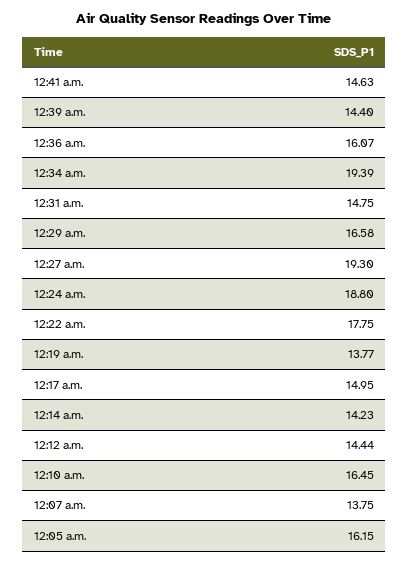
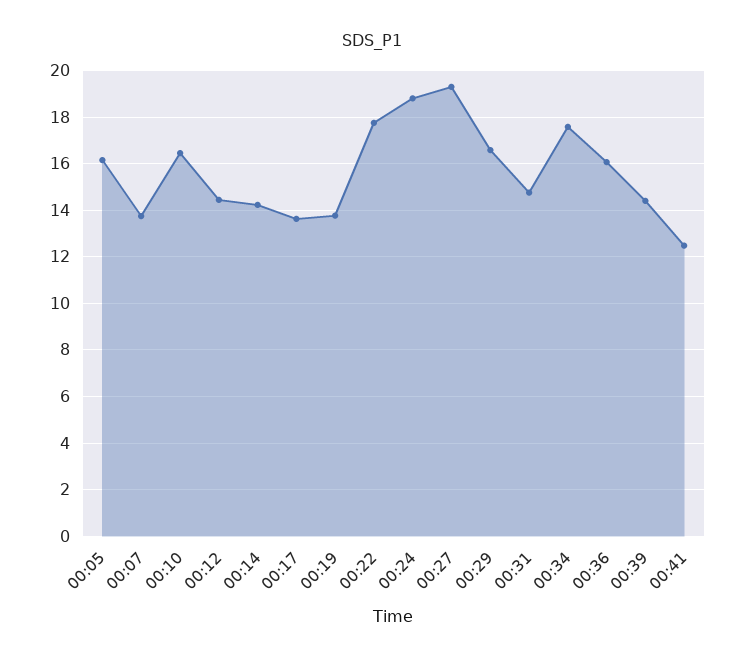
12:41 a.m.: 14.63 -> 12.5
12:34 a.m.: 19.39 -> 17.5
12:17 a.m.: 14.95 -> 13.5

